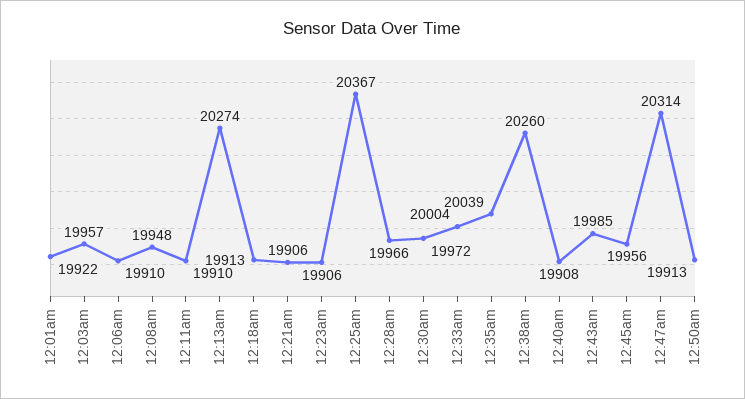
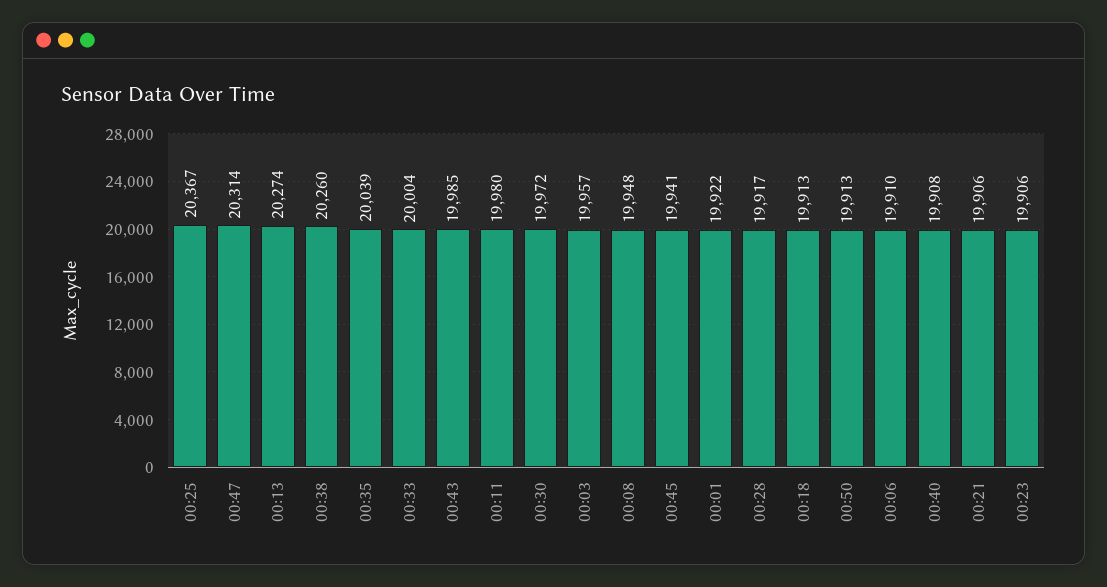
12:11am: 19910 -> 19980
12:28am: 19966 -> 19917
12:45am: 19956 -> 19941

